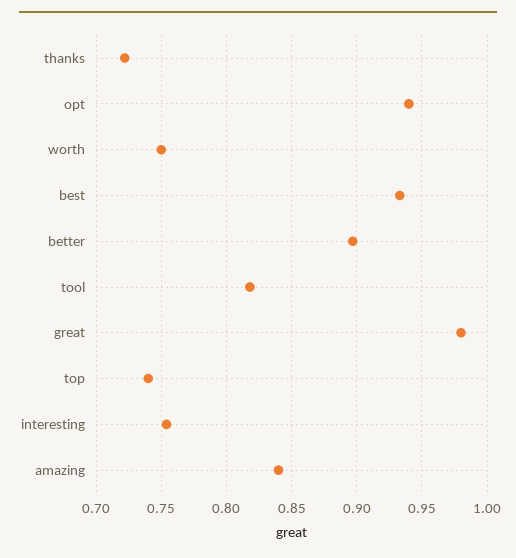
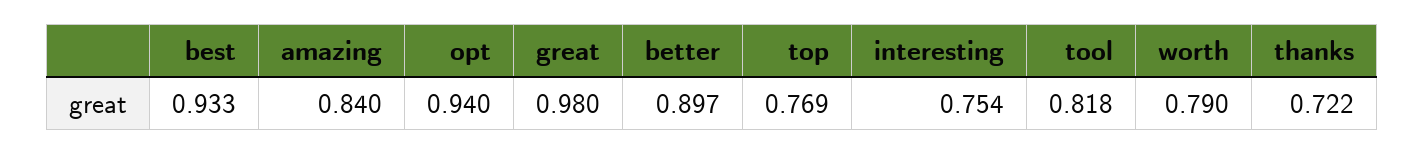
worth: 0.75 -> 0.79
top: 0.74 -> 0.769

